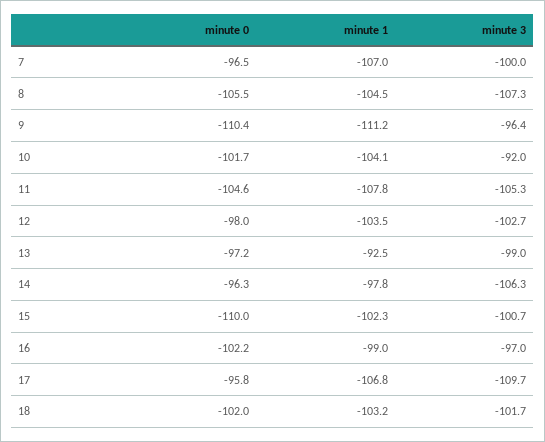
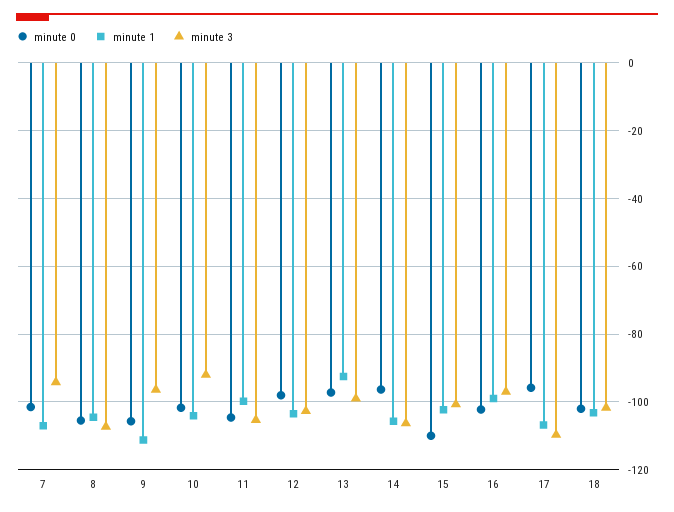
minute 0, 7: -96.5 -> -102
minute 3, 7: -100 -> -94
minute 0, 9: -110.4 -> -106
minute 1, 11: -107.8 -> -100
minute 1, 14: -97.8 -> -106

